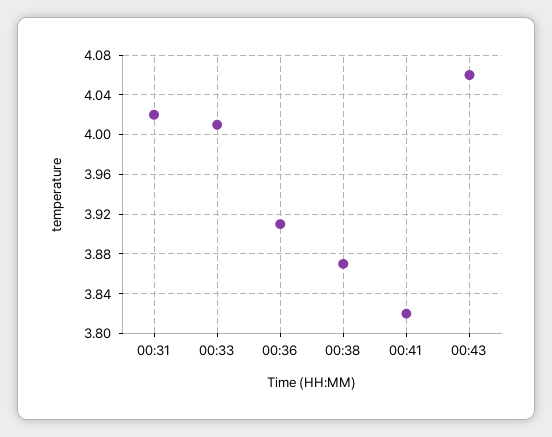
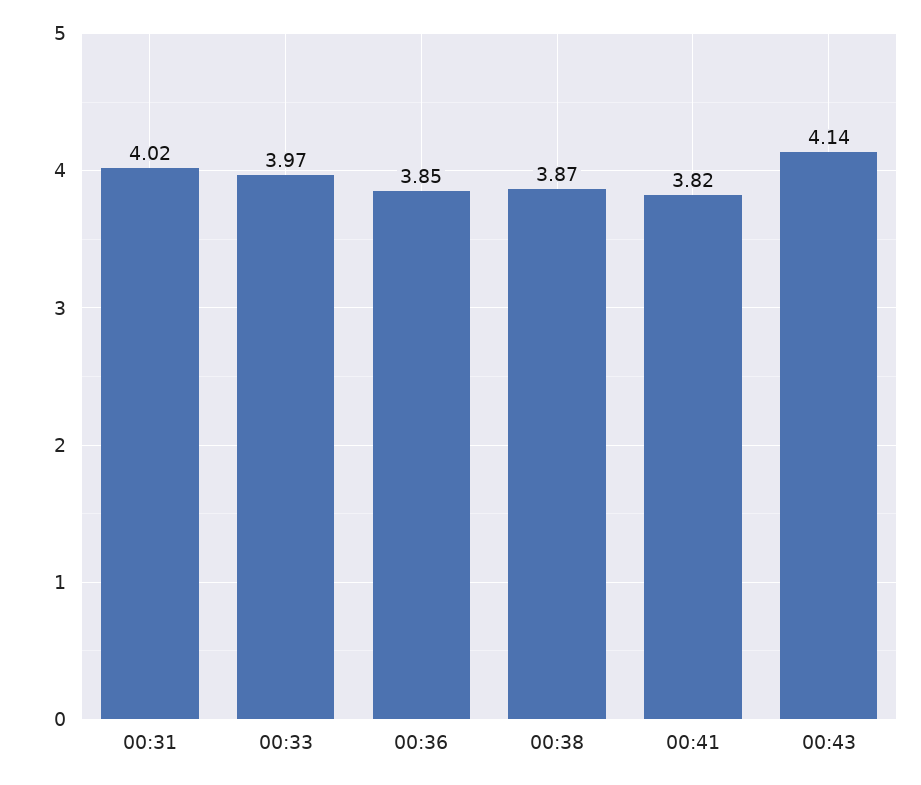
00:33: 4.01 -> 3.97
00:36: 3.91 -> 3.85
00:43: 4.06 -> 4.14

